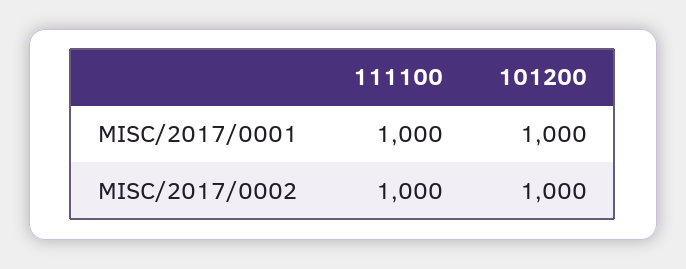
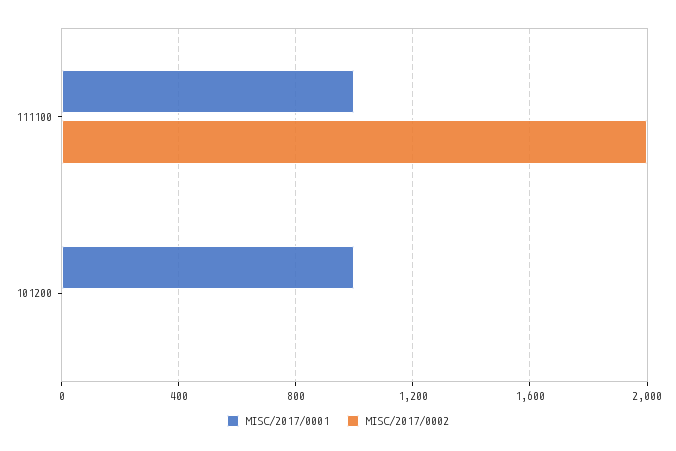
MISC/2017/0002, 111100: 1000 -> 2000
MISC/2017/0002, 101200: 1000 -> 0

